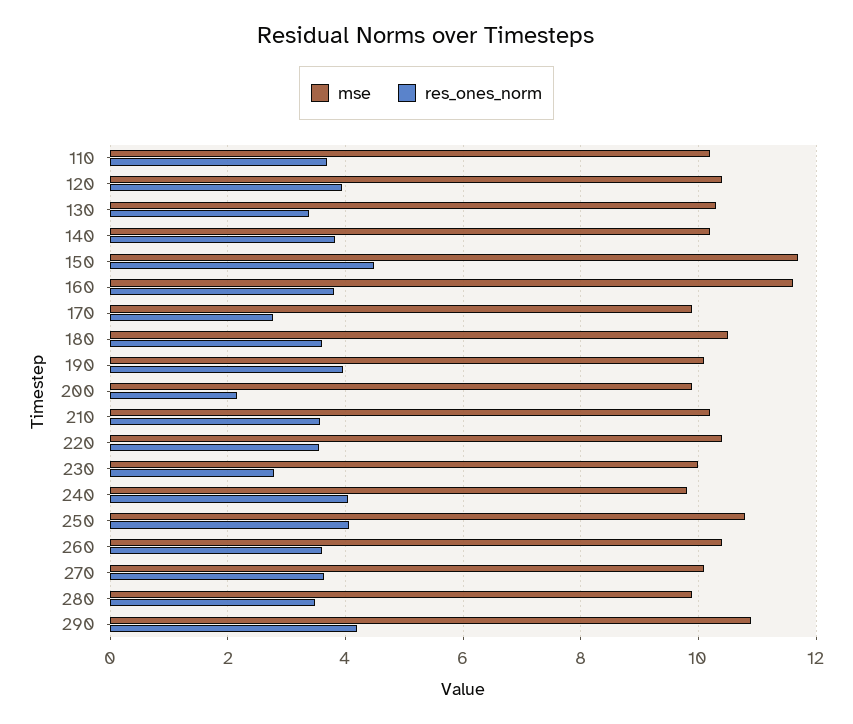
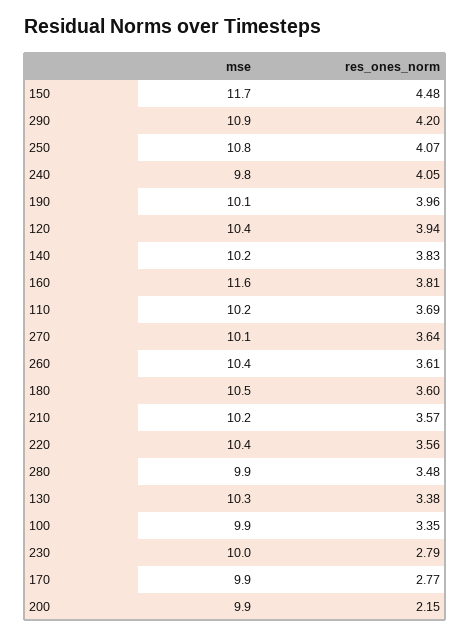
mse, 100: none -> 9.9
res_ones_norm, 100: none -> 3.35

